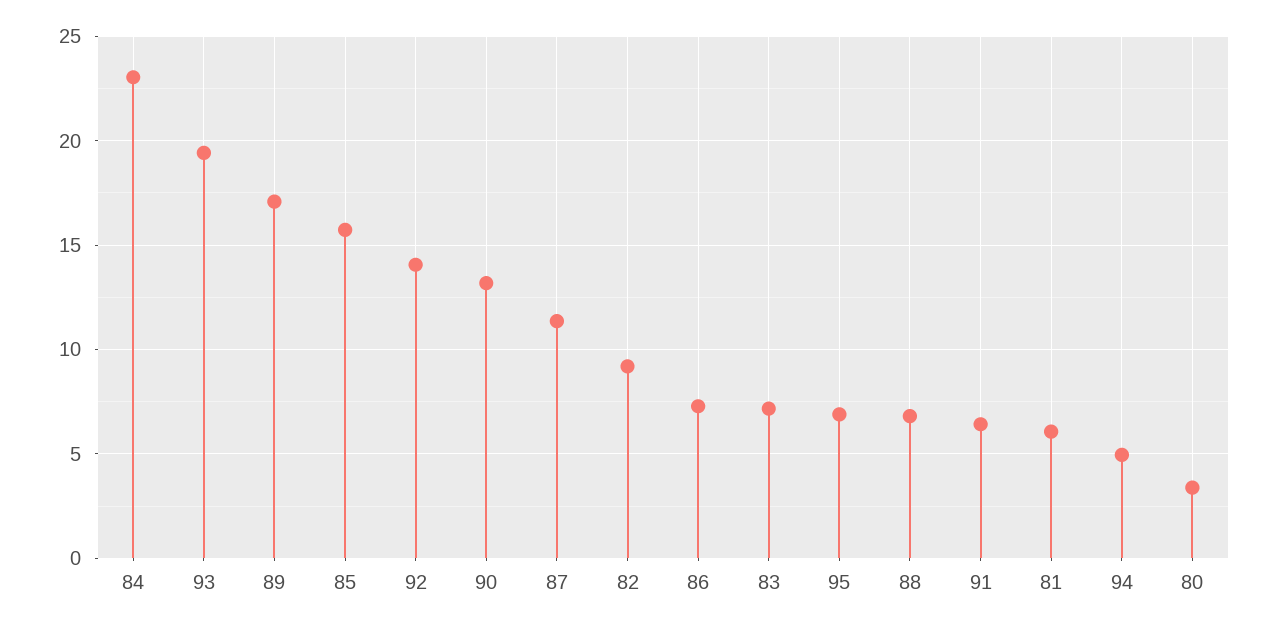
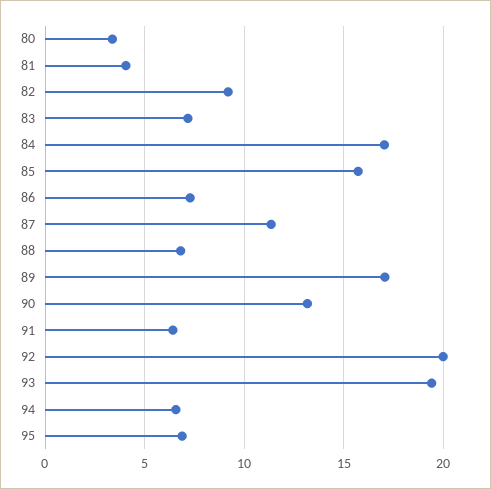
84: 23 -> 17
92: 14 -> 20
81: 6 -> 4
94: 5 -> 6.5

